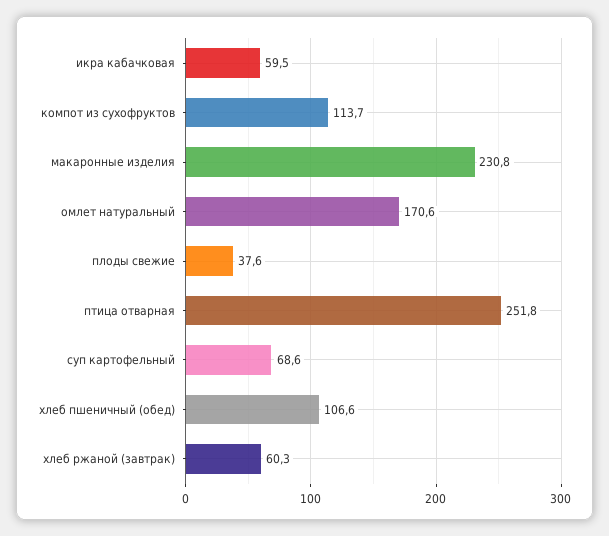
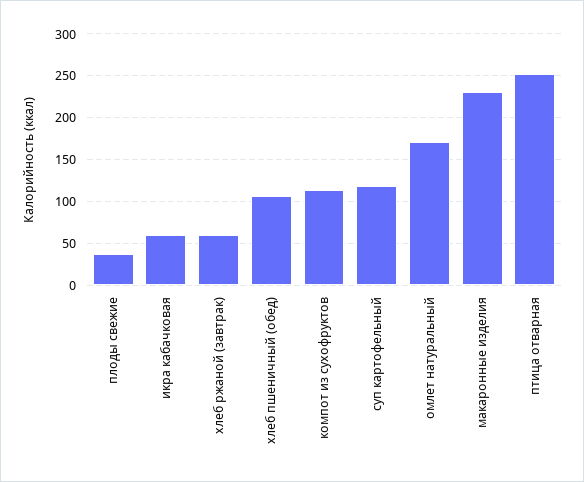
суп картофельный: 68.6 -> 120

